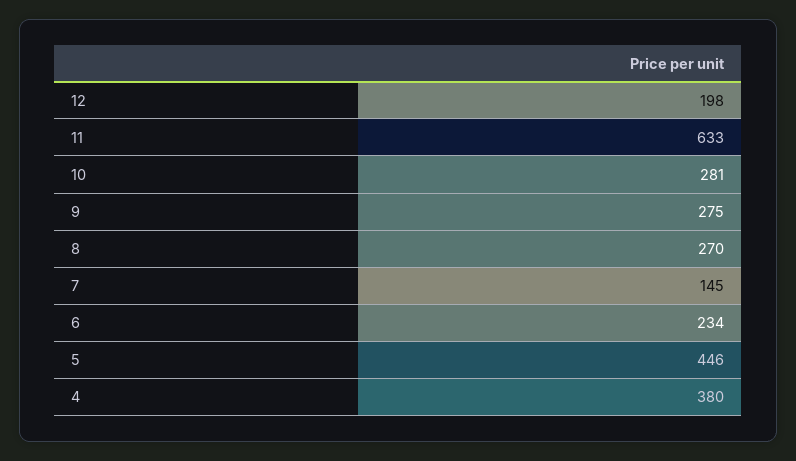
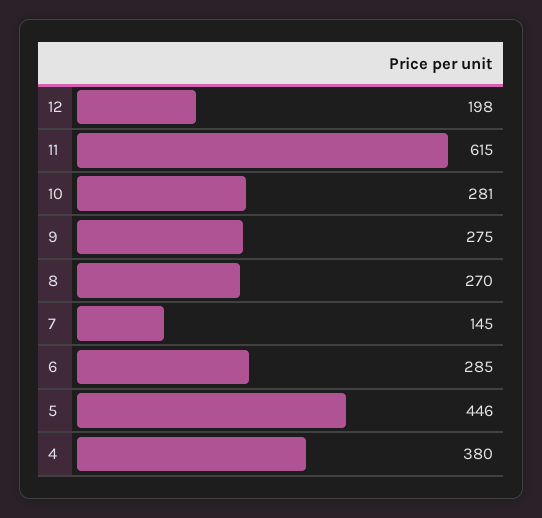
11: 633 -> 615
6: 234 -> 285

